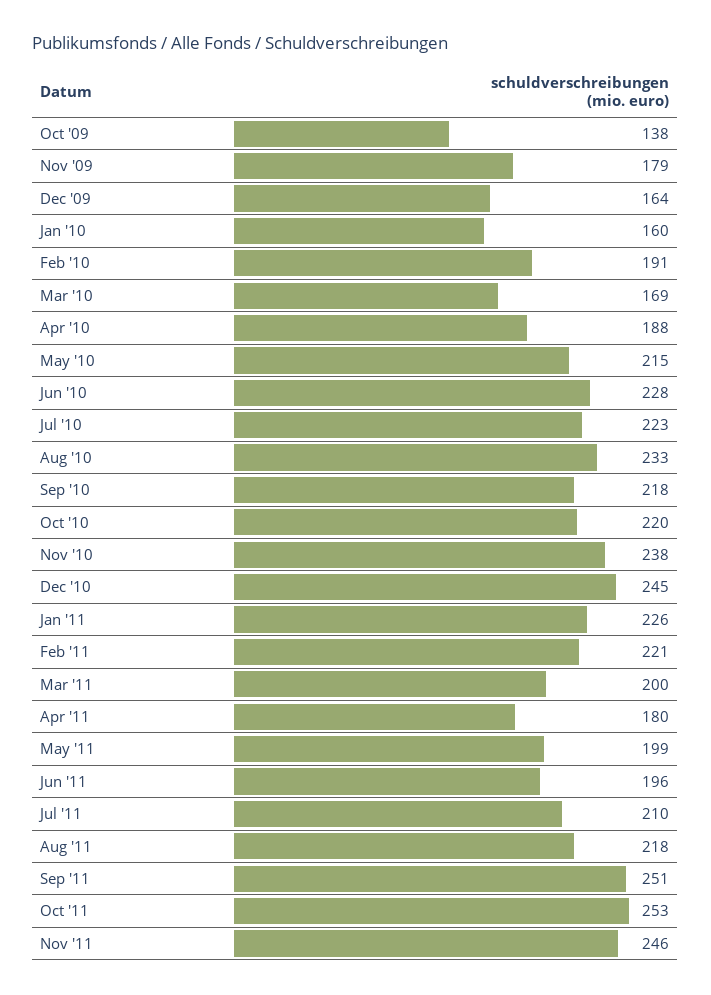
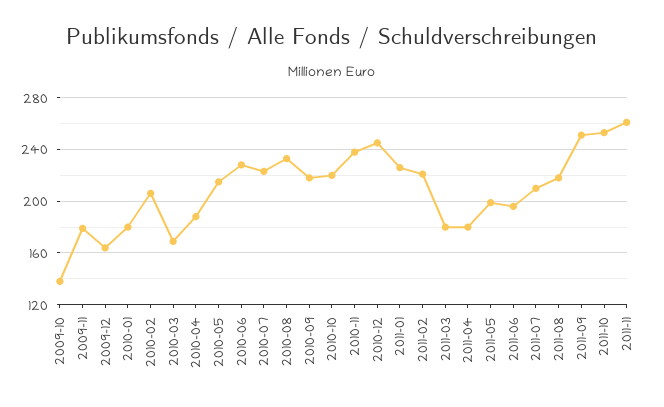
Jan '10: 160 -> 180
Feb '10: 191 -> 205
Mar '11: 200 -> 180
Nov '11: 246 -> 260

